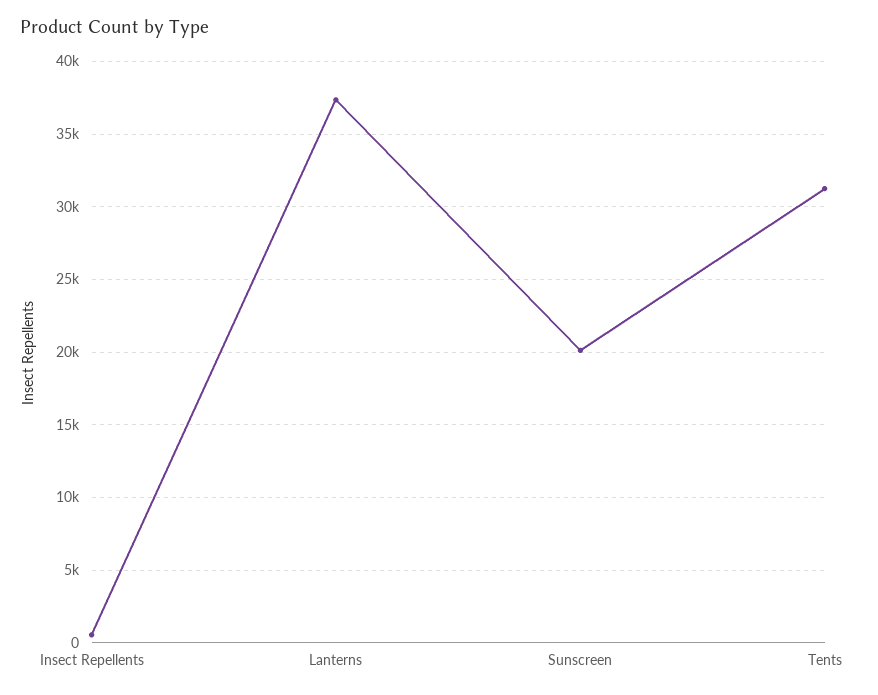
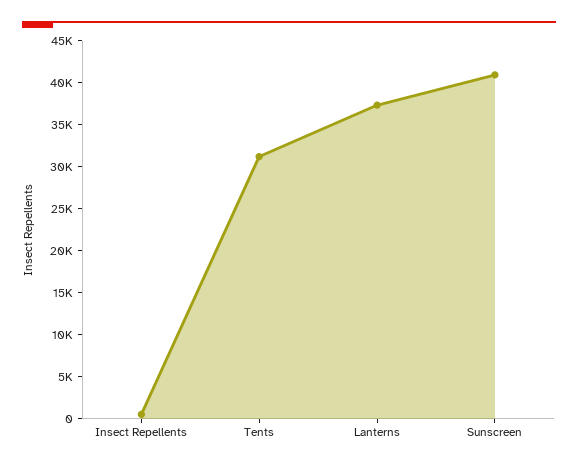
Sunscreen: 20000 -> 41000

